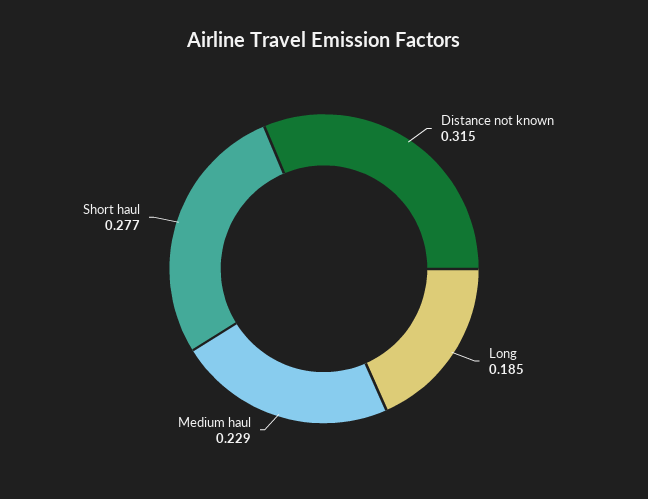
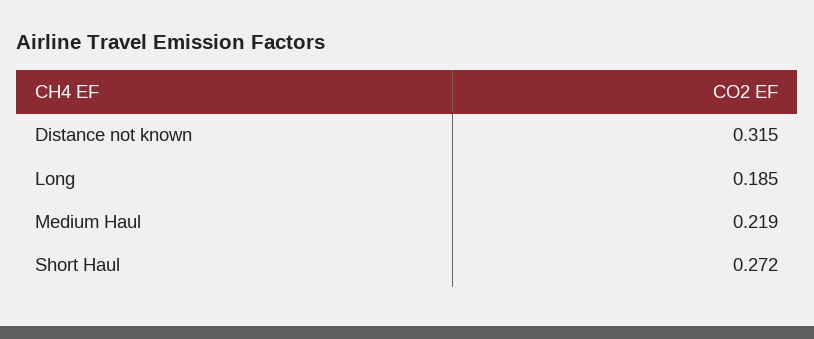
Medium haul: 0.229 -> 0.219
Short haul: 0.277 -> 0.272

